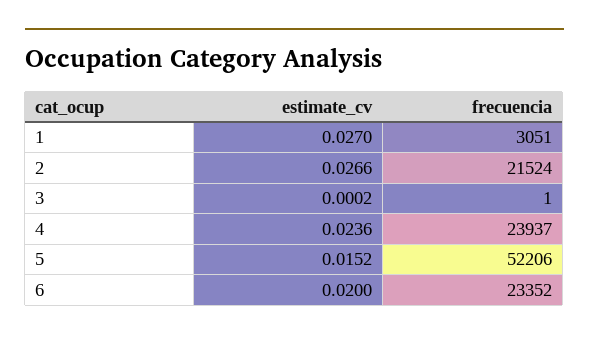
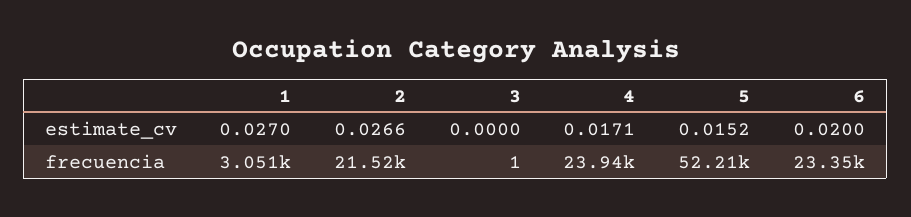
estimate_cv, 3: 0.0002 -> 0
estimate_cv, 4: 0.0236 -> 0.0171

